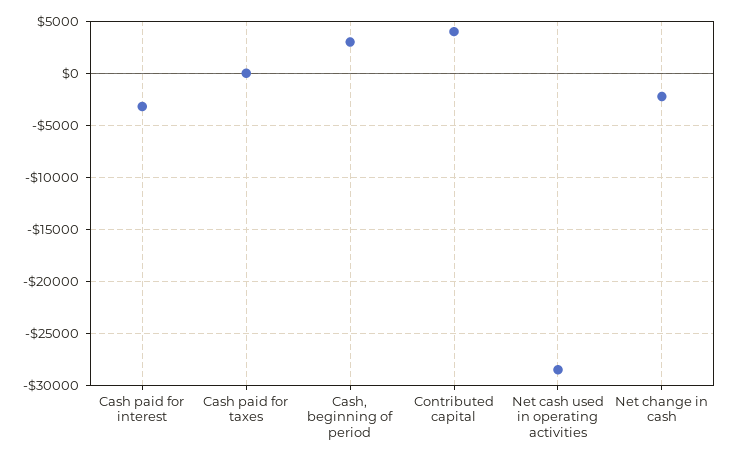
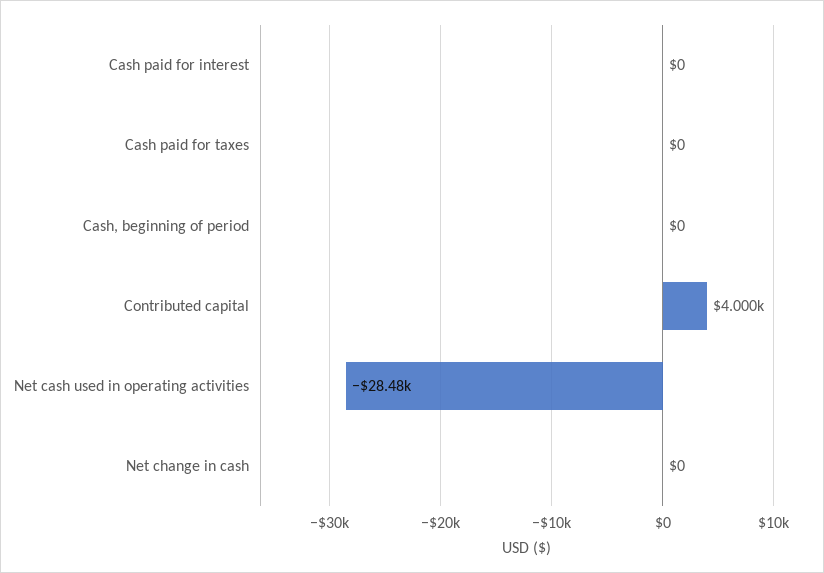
Cash paid for interest: -3000 -> 0
Cash, beginning of period: 3000 -> 0
Net change in cash: -2000 -> 0

